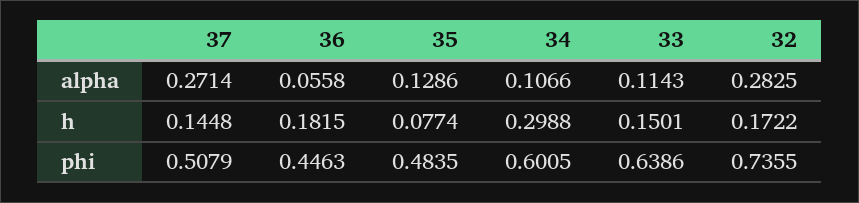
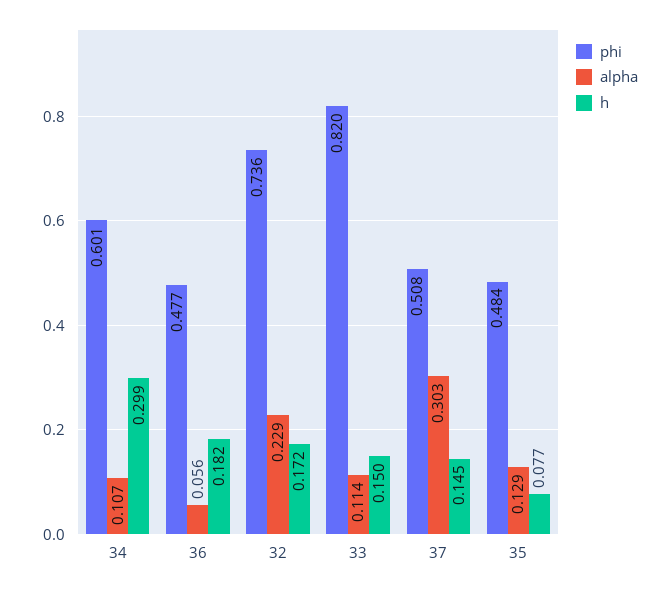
alpha, 37: 0.2714 -> 0.303
alpha, 32: 0.2825 -> 0.229
phi, 36: 0.4463 -> 0.477
phi, 33: 0.6386 -> 0.82

